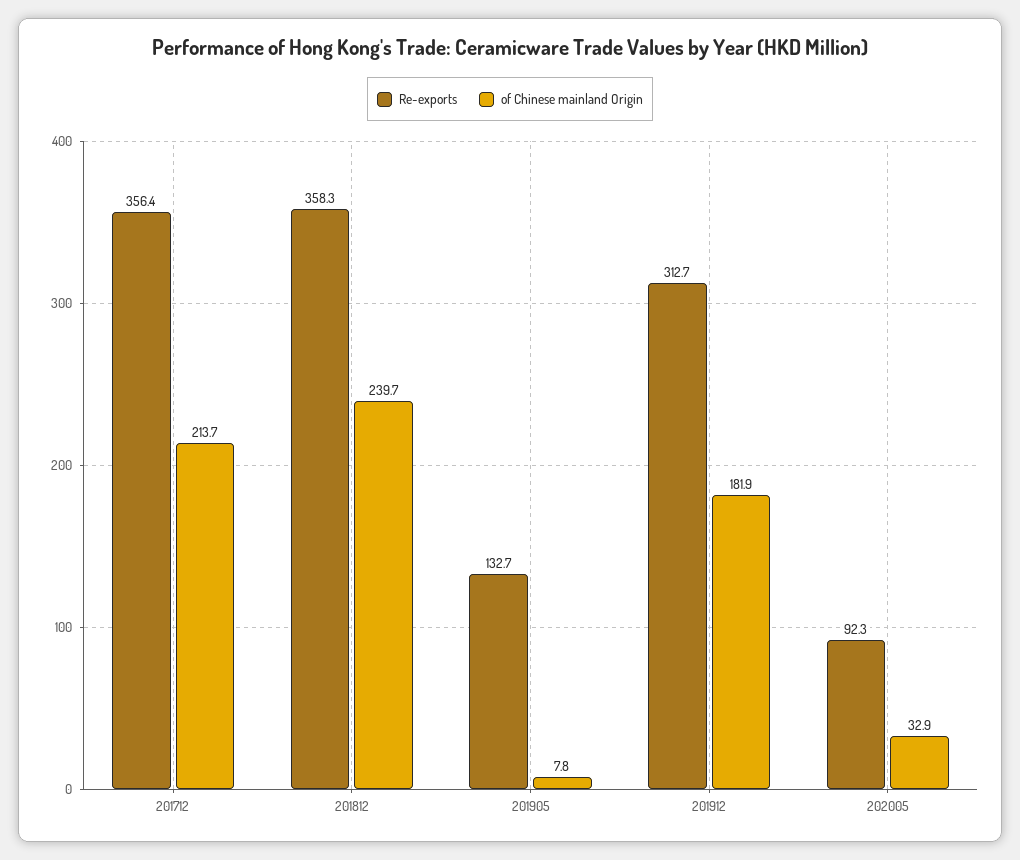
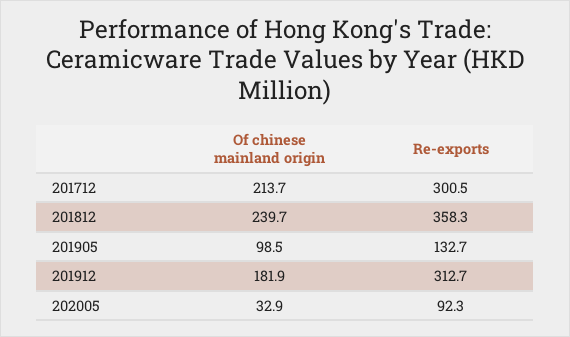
Re-exports, 201712: 356.4 -> 300.5
of Chinese mainland Origin, 201905: 7.8 -> 98.5

